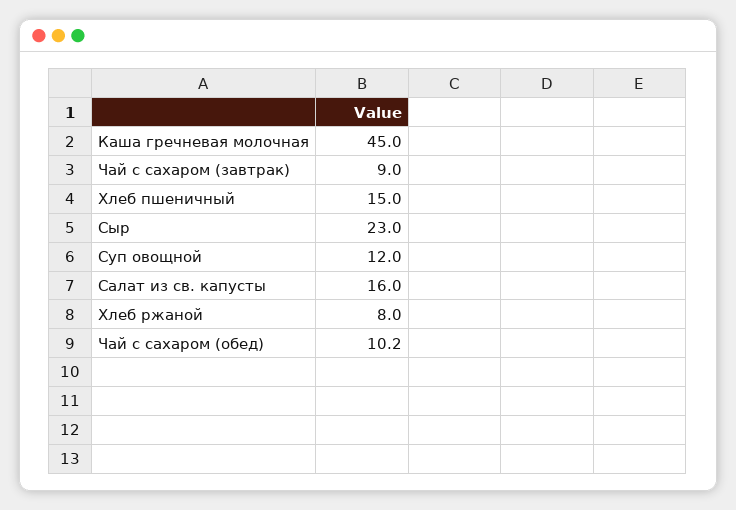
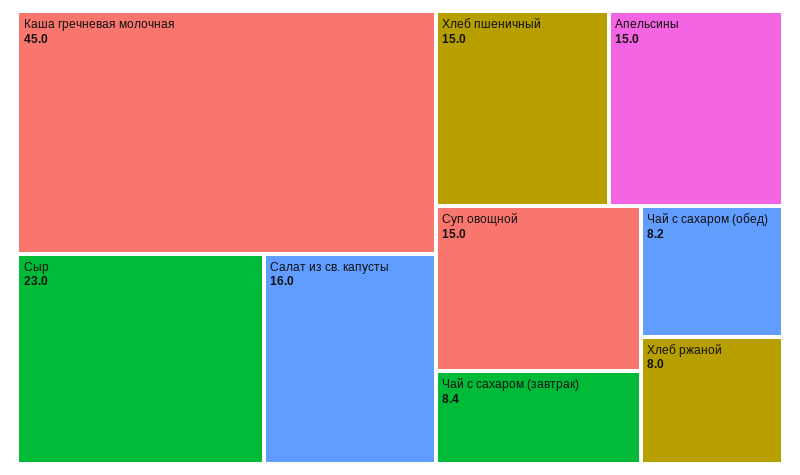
Чай с сахаром (завтрак): 9 -> 8.4
Суп овощной: 12 -> 15
Чай с сахаром (обед): 10.2 -> 8.2
Апельсины: none -> 15

